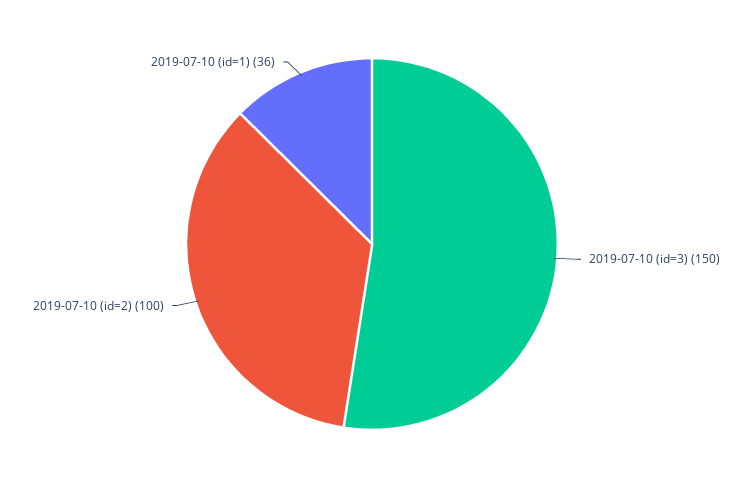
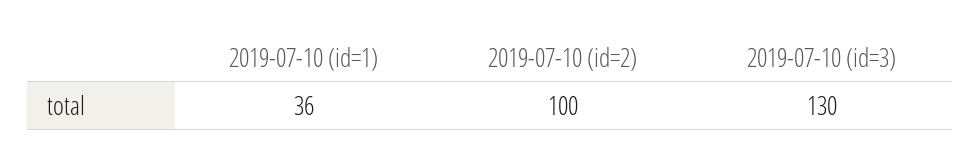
2019-07-10 (id=3): 150 -> 130

